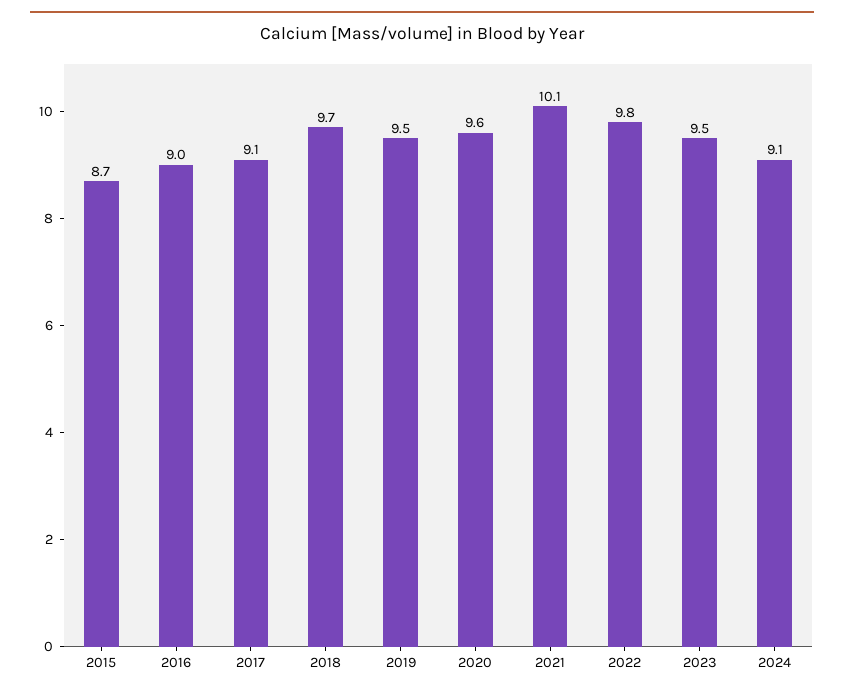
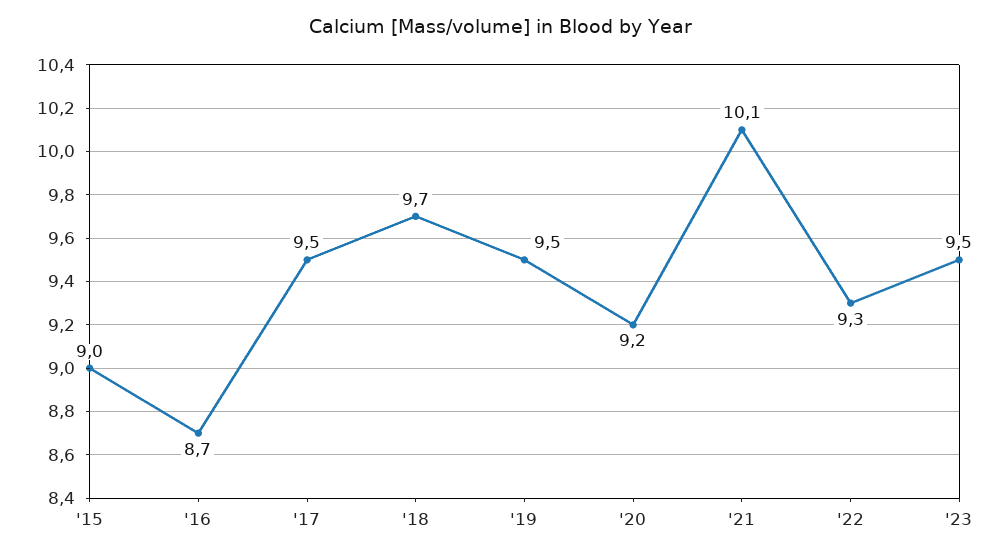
2015: 8.7 -> 9
2016: 9 -> 8.7
2017: 9.1 -> 9.5
2020: 9.6 -> 9.2
2022: 9.8 -> 9.3
2024: 9.1 -> none

